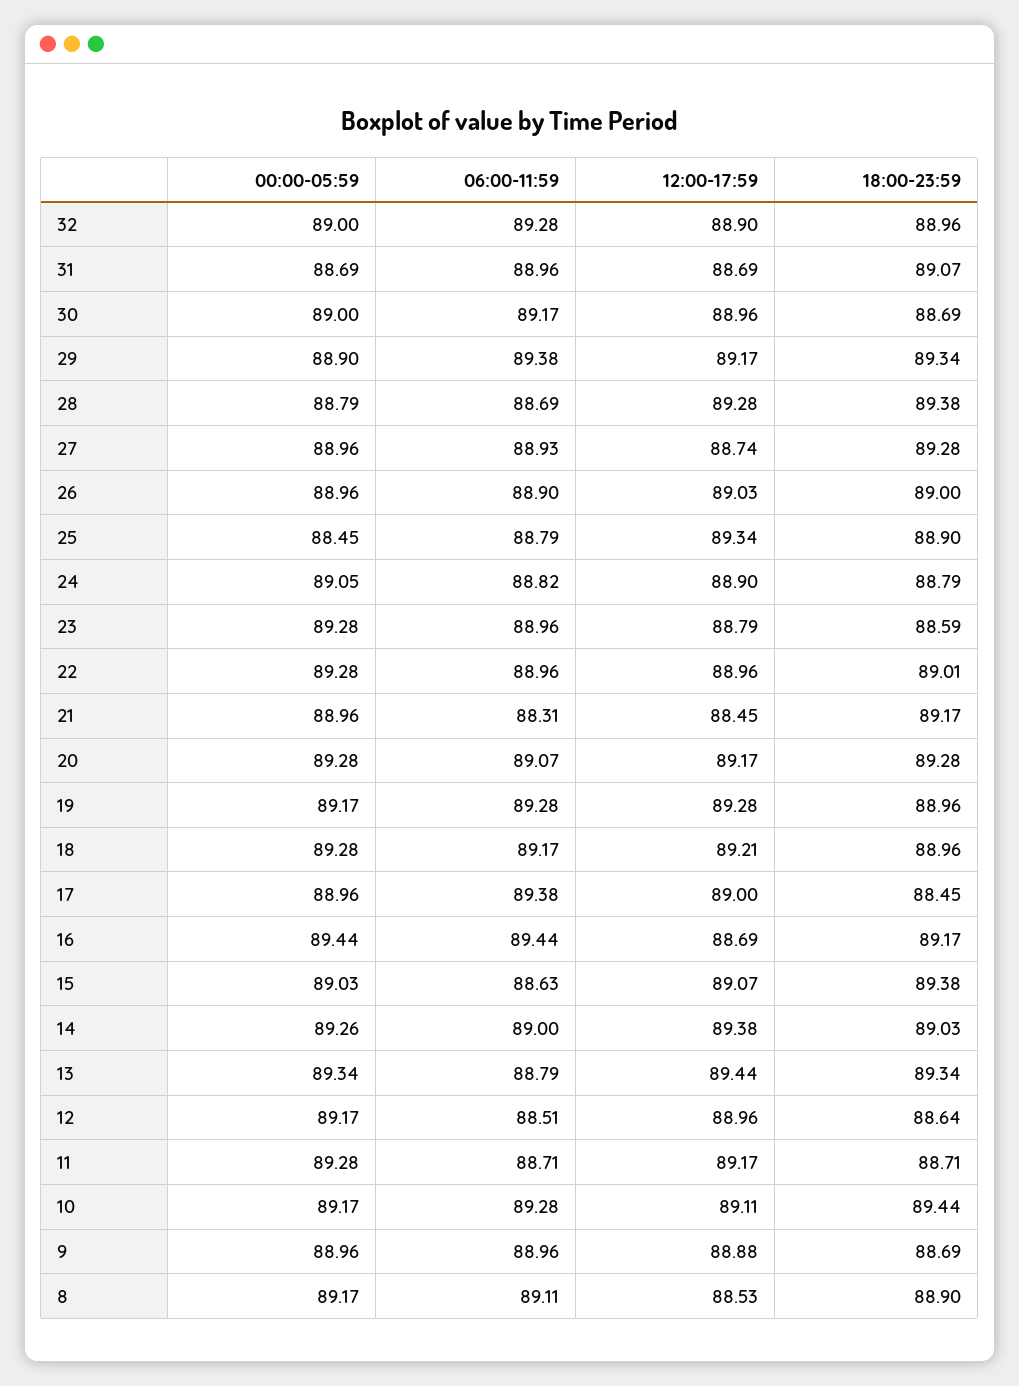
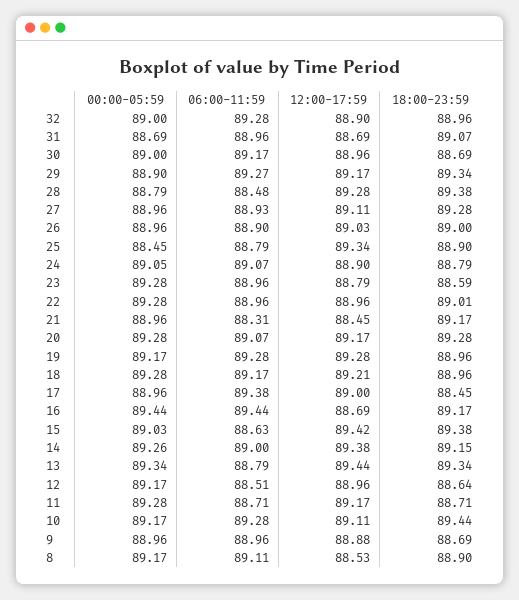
06:00-11:59, 29: 89.38 -> 89.27
06:00-11:59, 28: 88.69 -> 88.48
12:00-17:59, 27: 88.74 -> 89.11
06:00-11:59, 24: 88.82 -> 89.07
12:00-17:59, 15: 89.07 -> 89.42
18:00-23:59, 14: 89.03 -> 89.15

